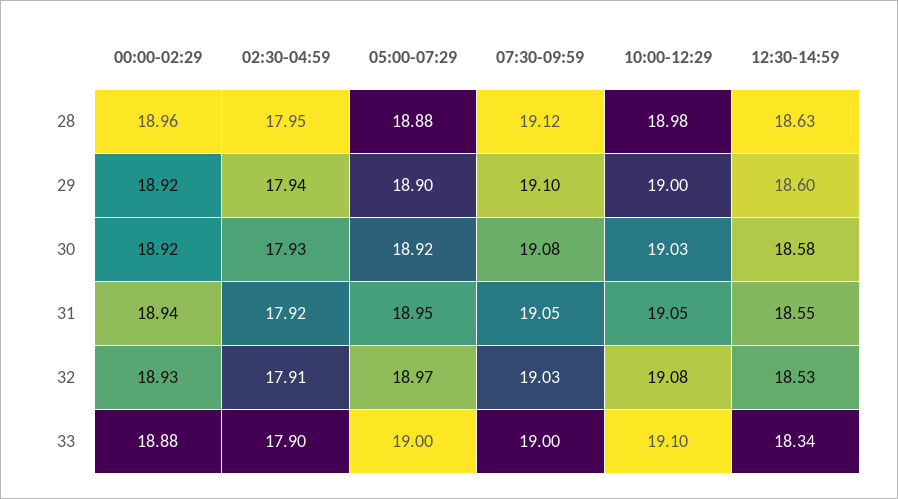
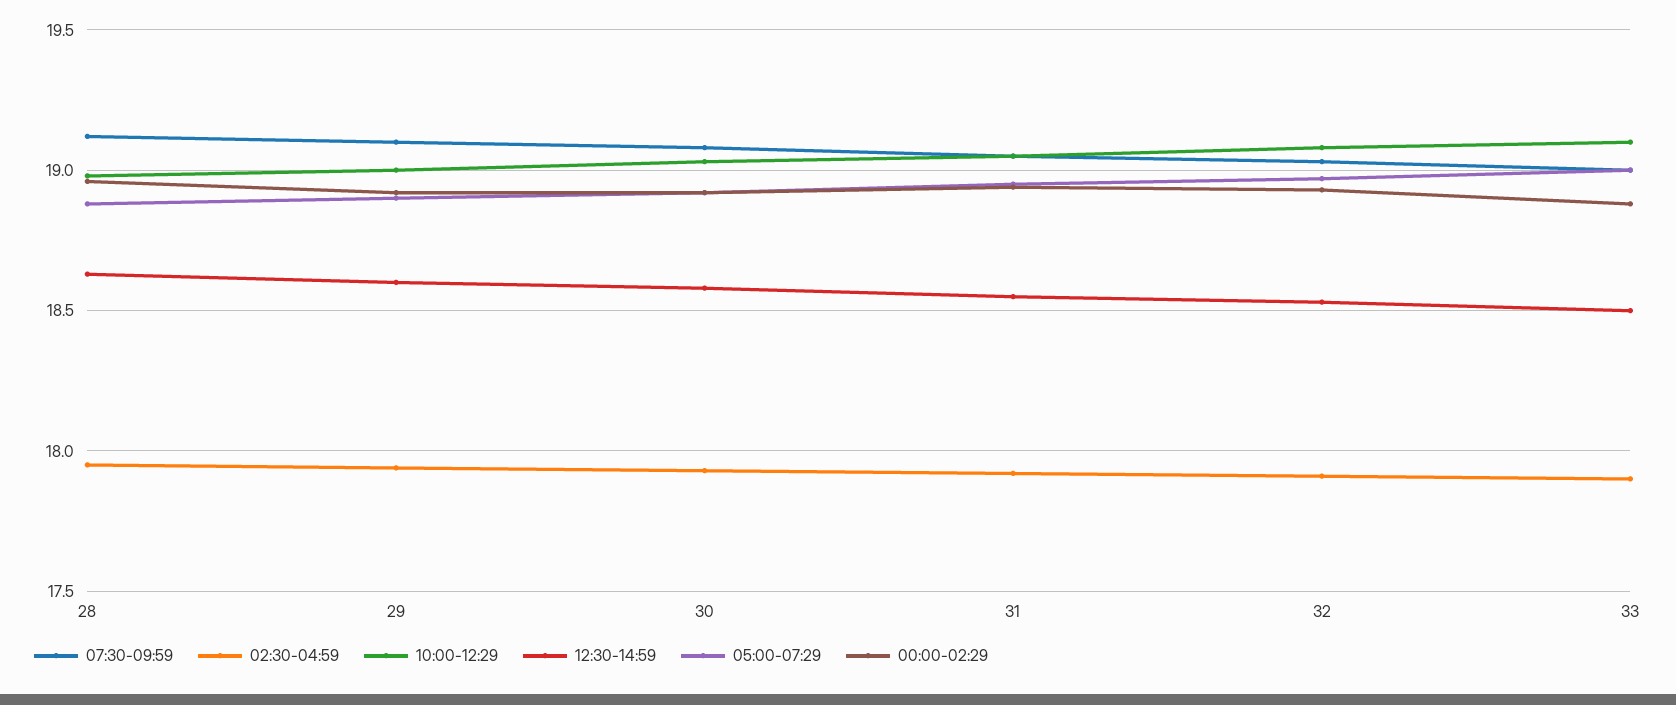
12:30-14:59, 33: 18.34 -> 18.5

